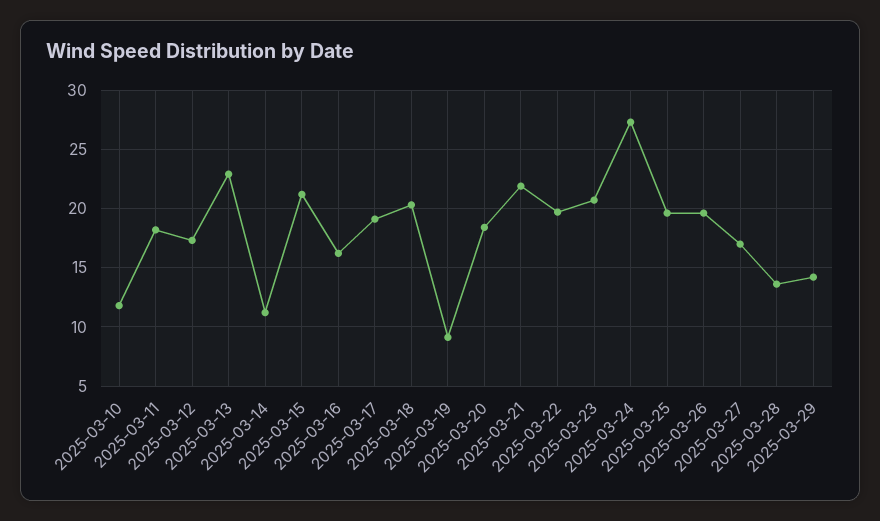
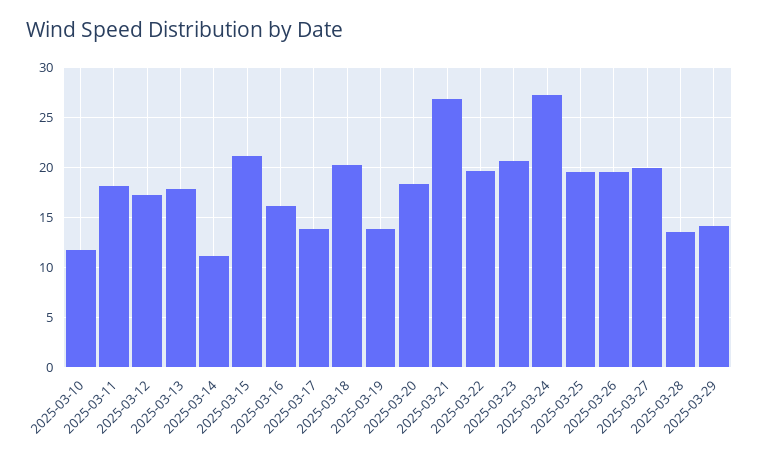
2025-03-13: 23 -> 18
2025-03-17: 19 -> 14
2025-03-19: 9 -> 14
2025-03-21: 22 -> 27
2025-03-27: 17 -> 20

